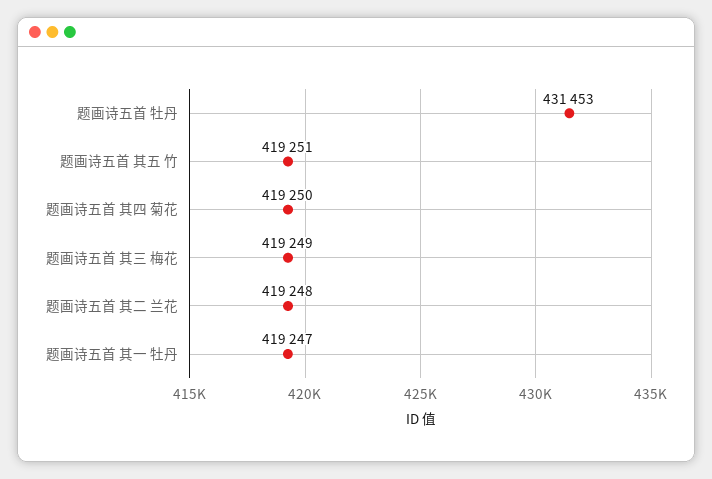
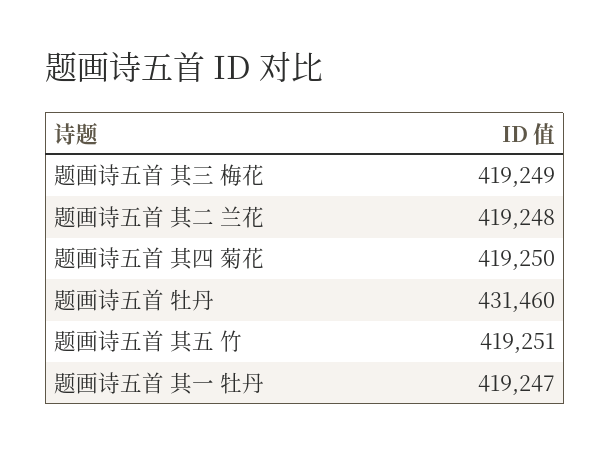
题画诗五首 牡丹: 431453 -> 431460

